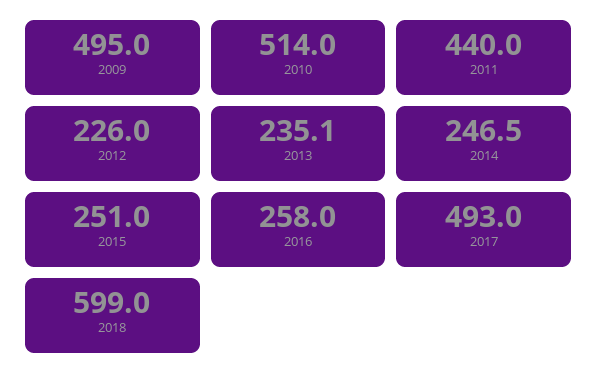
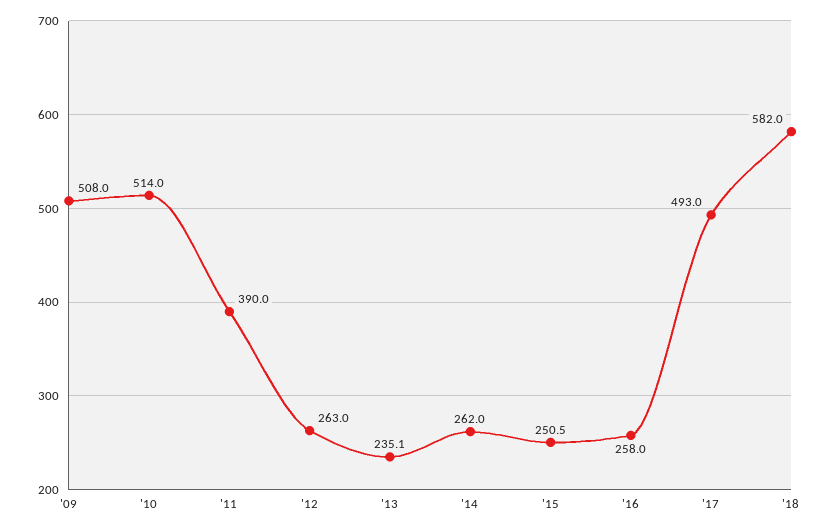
2009: 495 -> 508
2011: 440 -> 390
2012: 226 -> 263
2014: 246.5 -> 262
2015: 251 -> 250.5
2018: 599 -> 582

